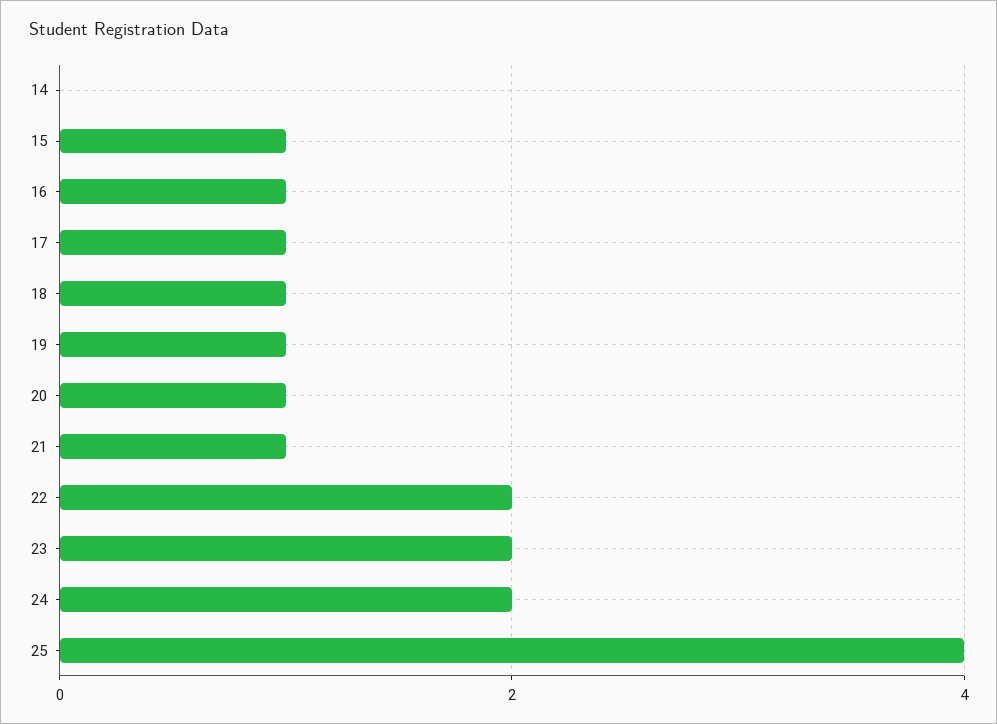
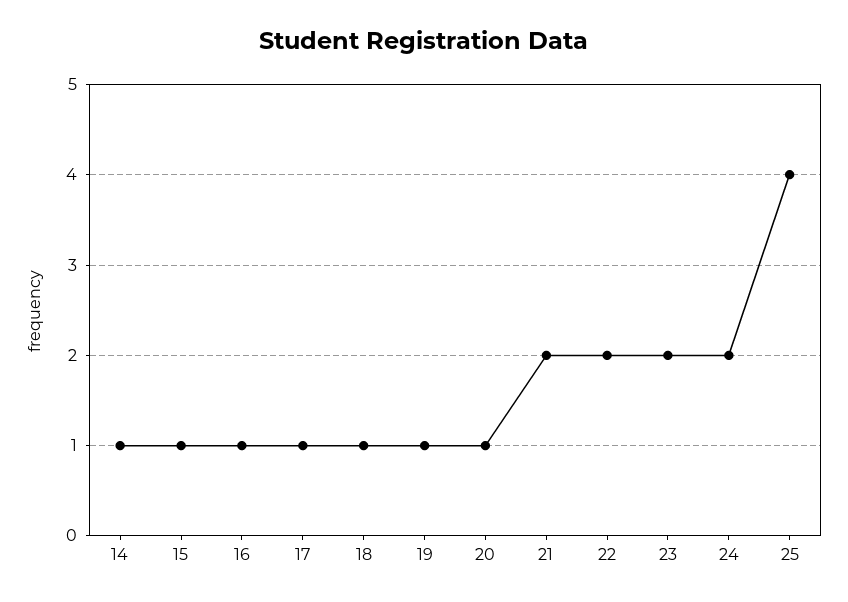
14: 0 -> 1
21: 1 -> 2

